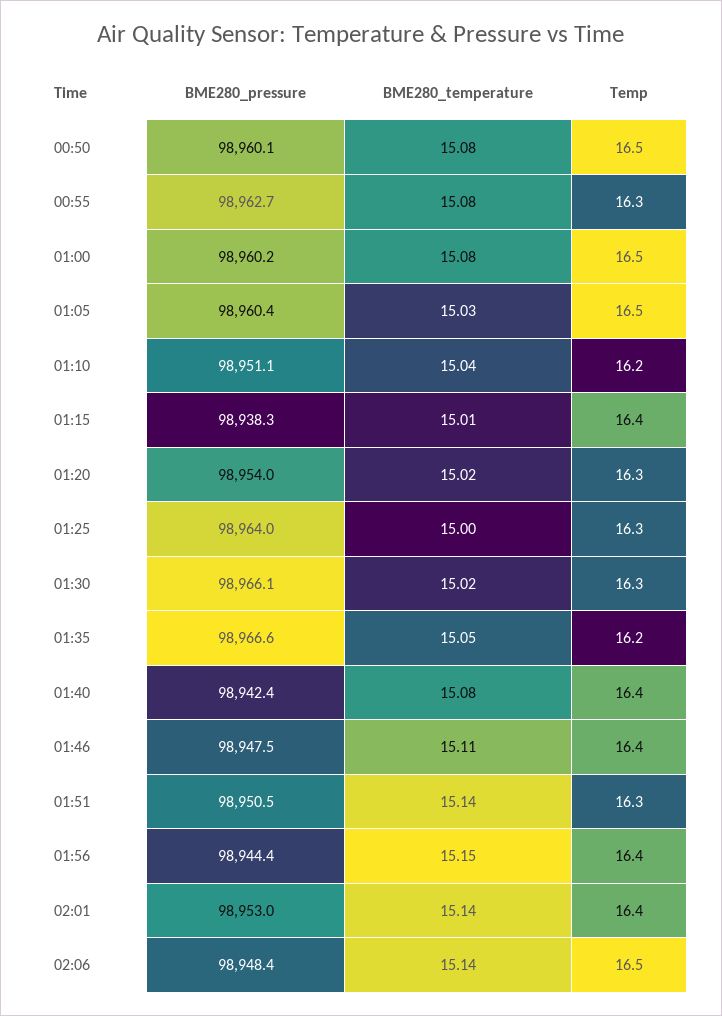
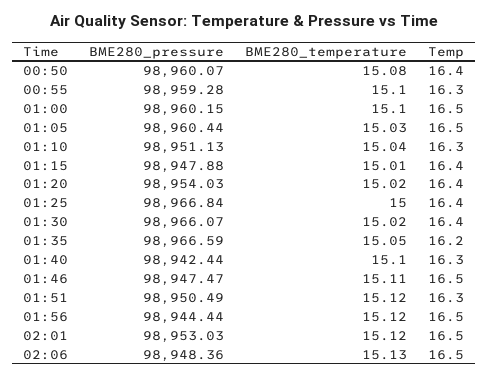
Temp, 00:50: 16.5 -> 16.4
BME280_pressure, 00:55: 98962.7 -> 98959.28
BME280_temperature, 00:55: 15.08 -> 15.1
BME280_temperature, 01:00: 15.08 -> 15.1
Temp, 01:10: 16.2 -> 16.3
BME280_pressure, 01:15: 98938.3 -> 98947.88
Temp, 01:20: 16.3 -> 16.4
BME280_pressure, 01:25: 98964 -> 98966.84
Temp, 01:25: 16.3 -> 16.4
Temp, 01:30: 16.3 -> 16.4
BME280_temperature, 01:40: 15.08 -> 15.1
Temp, 01:40: 16.4 -> 16.3
Temp, 01:46: 16.4 -> 16.5
BME280_temperature, 01:51: 15.14 -> 15.12
BME280_temperature, 01:56: 15.15 -> 15.12
Temp, 01:56: 16.4 -> 16.5
BME280_temperature, 02:01: 15.14 -> 15.12
Temp, 02:01: 16.4 -> 16.5
BME280_temperature, 02:06: 15.14 -> 15.13

